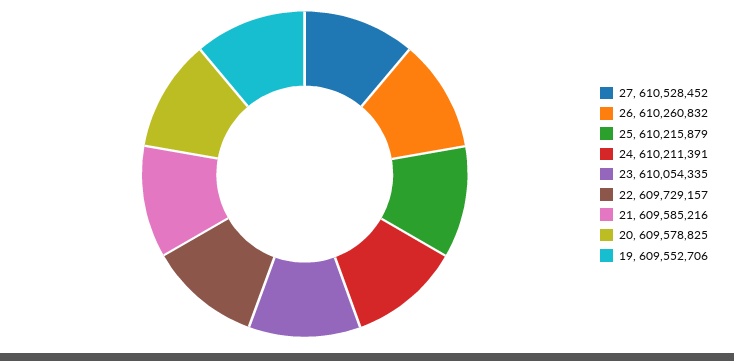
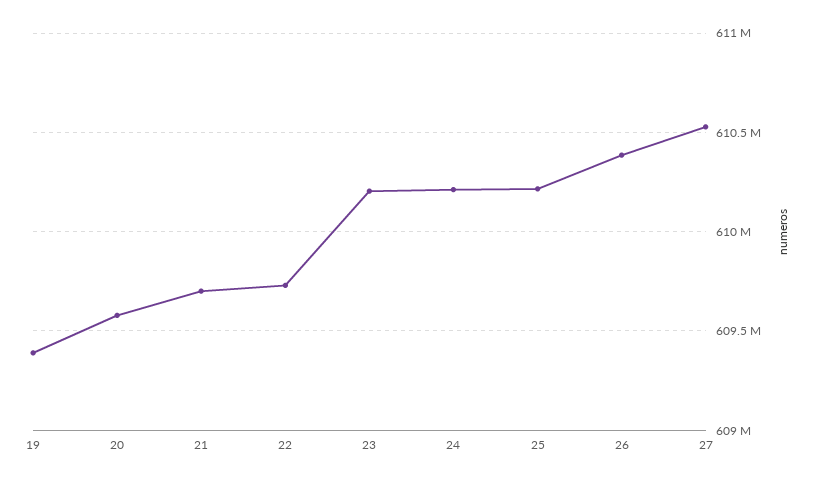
26: 610260832 -> 610400000
23: 610054335 -> 610200000
21: 609585216 -> 609700000
19: 609552706 -> 609400000

